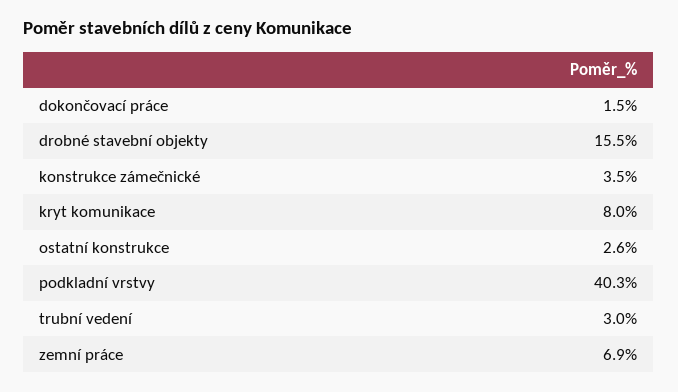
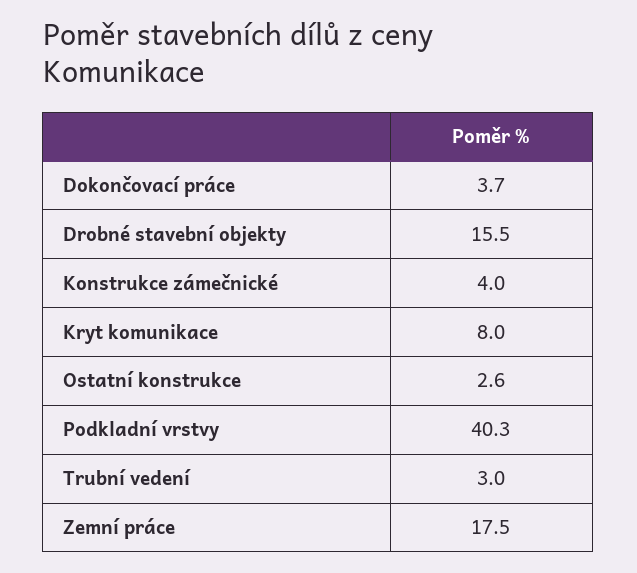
dokončovací práce: 1.5 -> 3.7
konstrukce zámečnické: 3.5 -> 4
zemní práce: 6.9 -> 17.5

